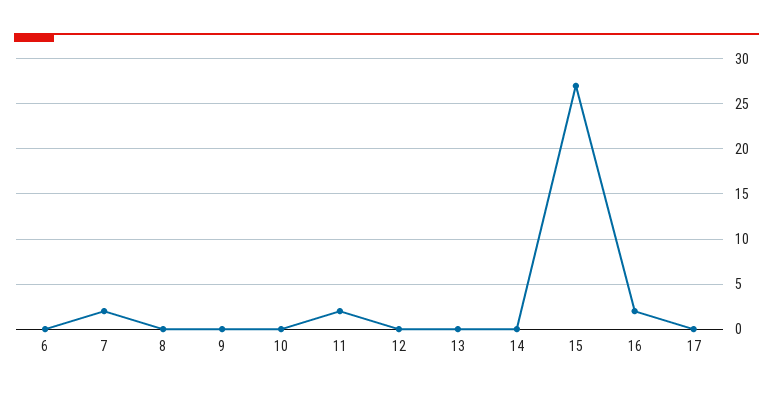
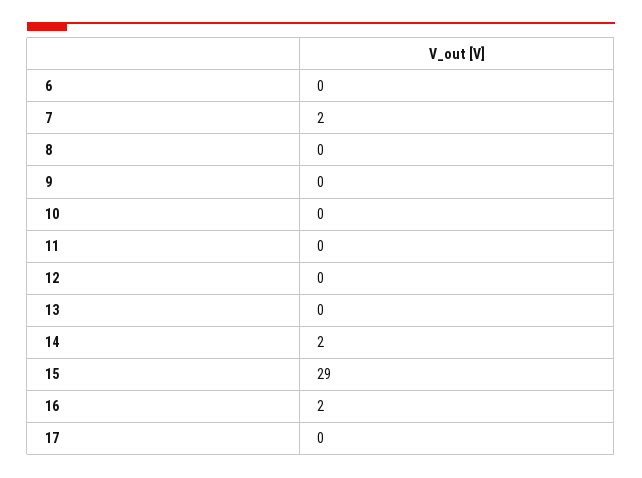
11: 2 -> 0
14: 0 -> 2
15: 27 -> 29

